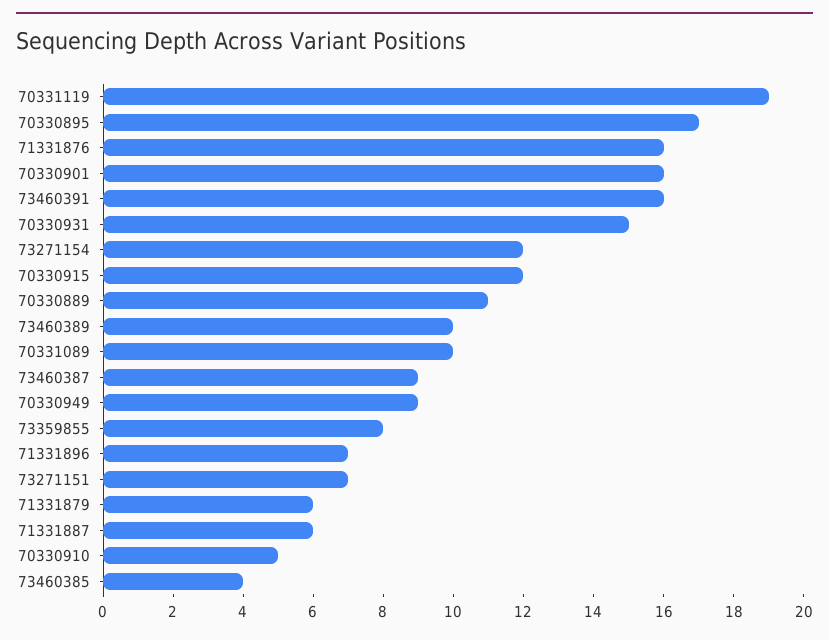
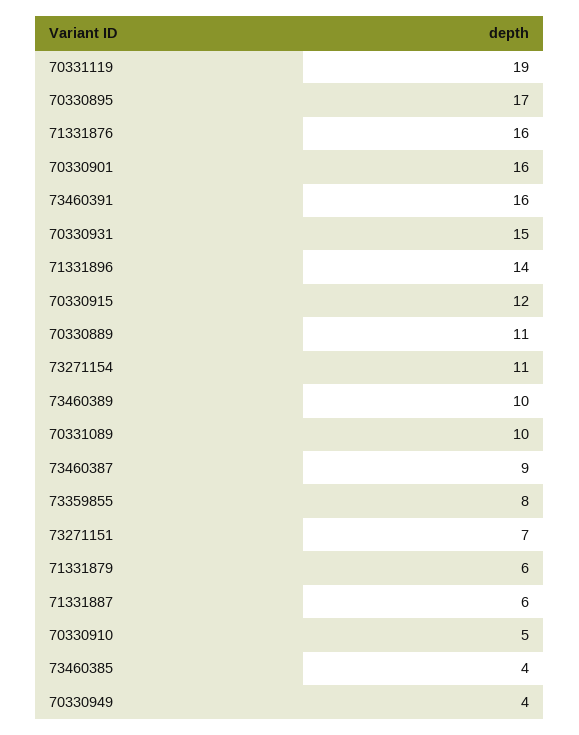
73271154: 12 -> 11
70330949: 9 -> 4
71331896: 7 -> 14

